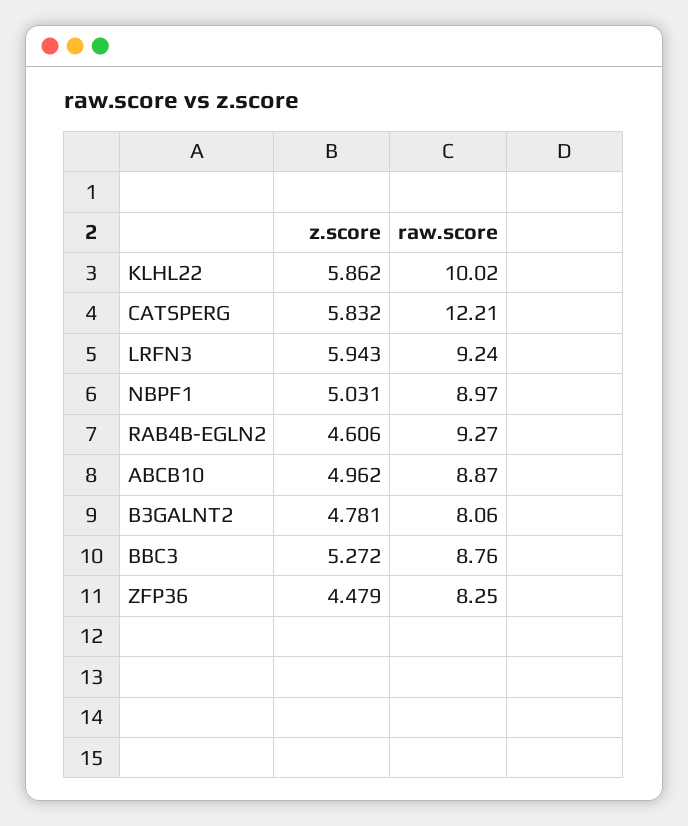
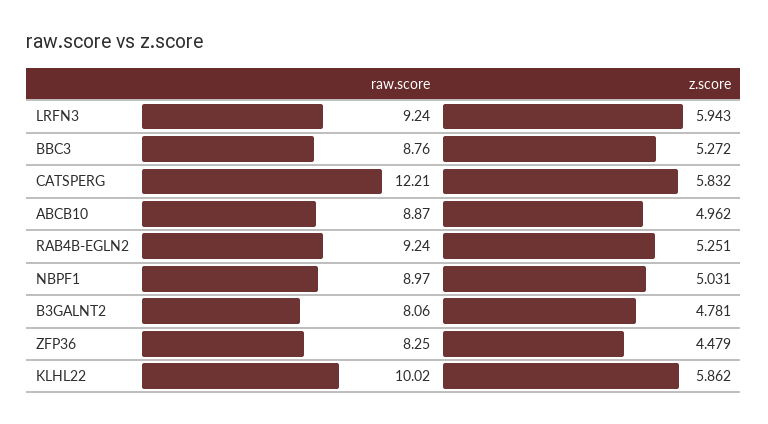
z.score, RAB4B-EGLN2: 4.606 -> 5.251
raw.score, RAB4B-EGLN2: 9.27 -> 9.24

